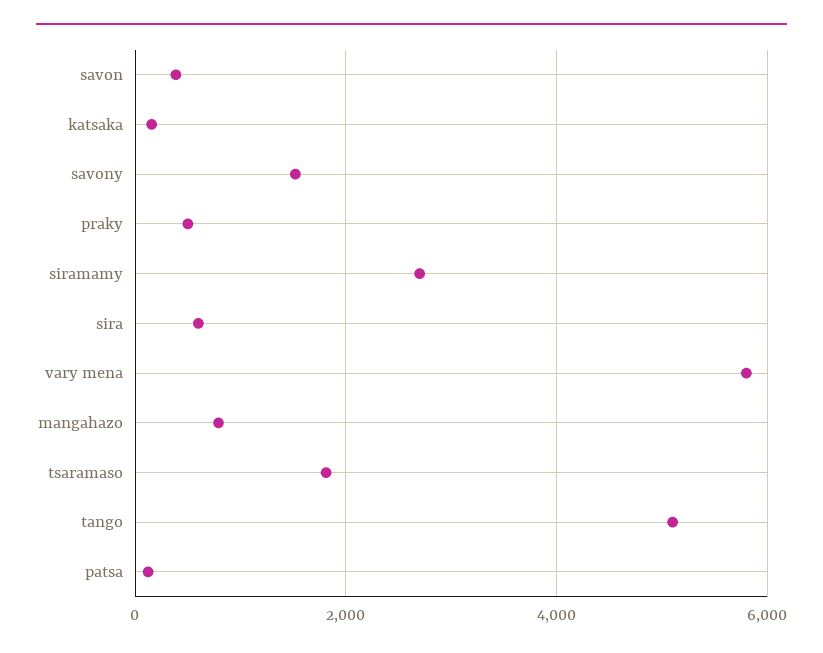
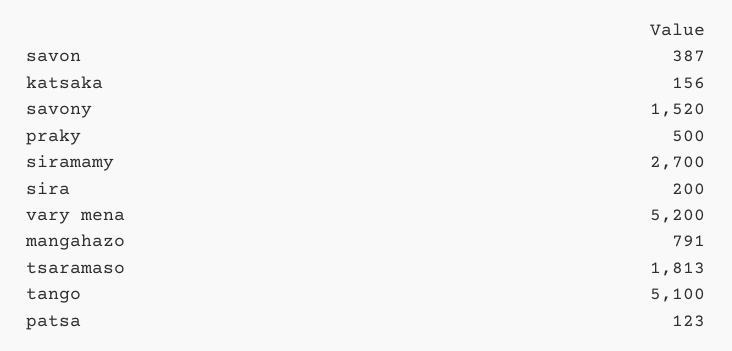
sira: 600 -> 200
vary mena: 5800 -> 5200

